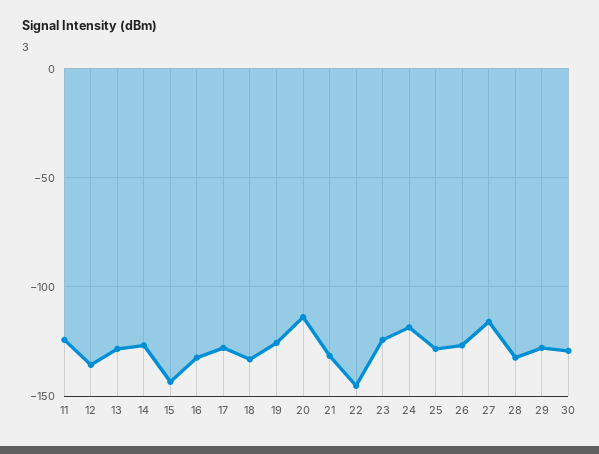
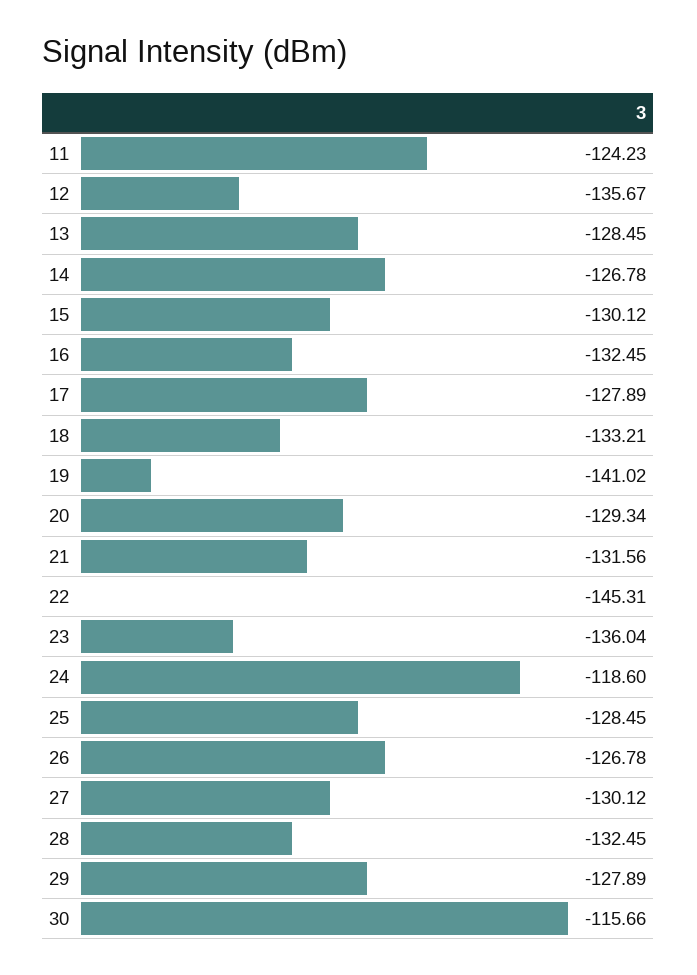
15: -145 -> -130.12
19: -125 -> -141.02
20: -115 -> -129.34
23: -125 -> -136.04
27: -115 -> -130.12
30: -130 -> -115.66

